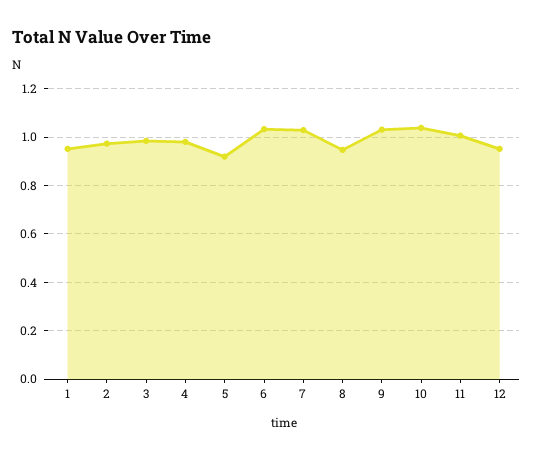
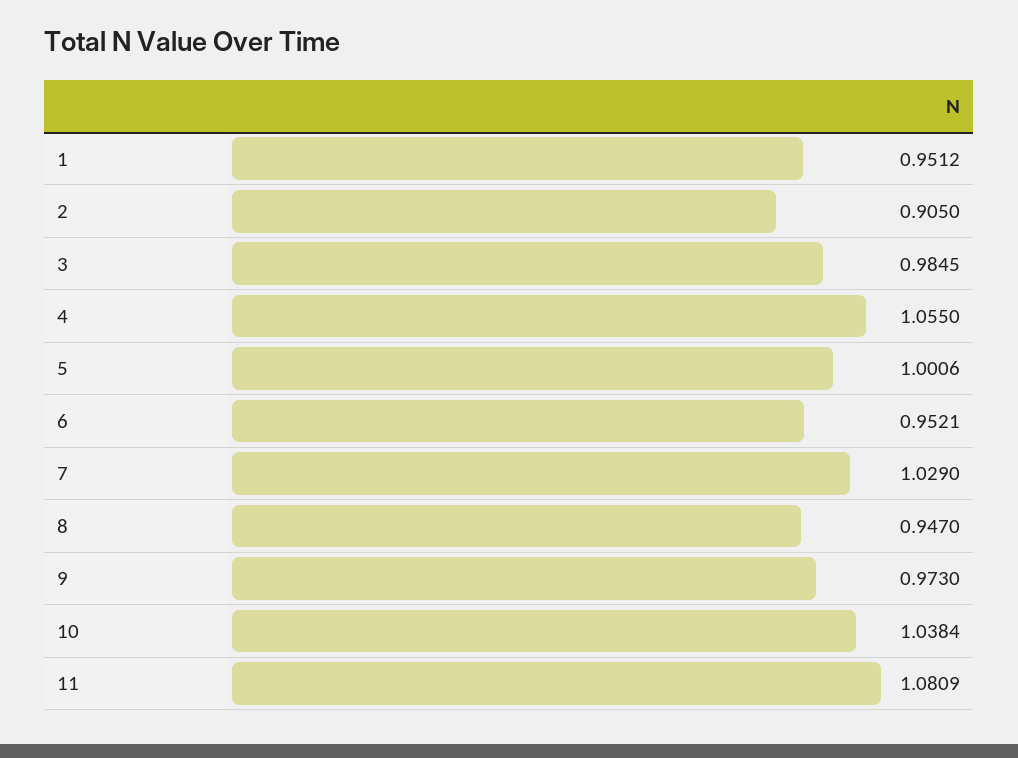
2: 0.975 -> 0.905
4: 0.975 -> 1.055
5: 0.925 -> 1.0006
6: 1.025 -> 0.9521
9: 1.025 -> 0.973
11: 1 -> 1.0809
12: 0.95 -> none

